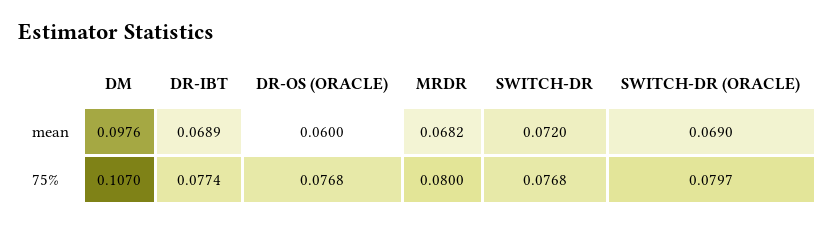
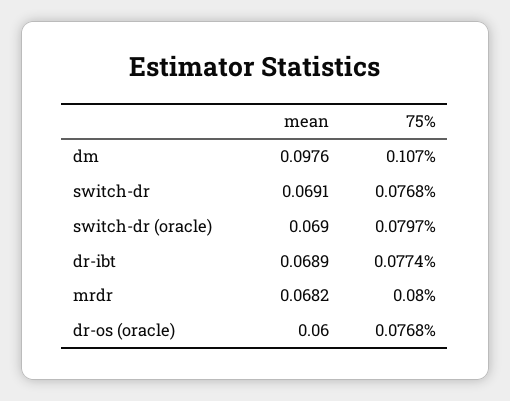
SWITCH-DR, mean: 0.072 -> 0.0691

